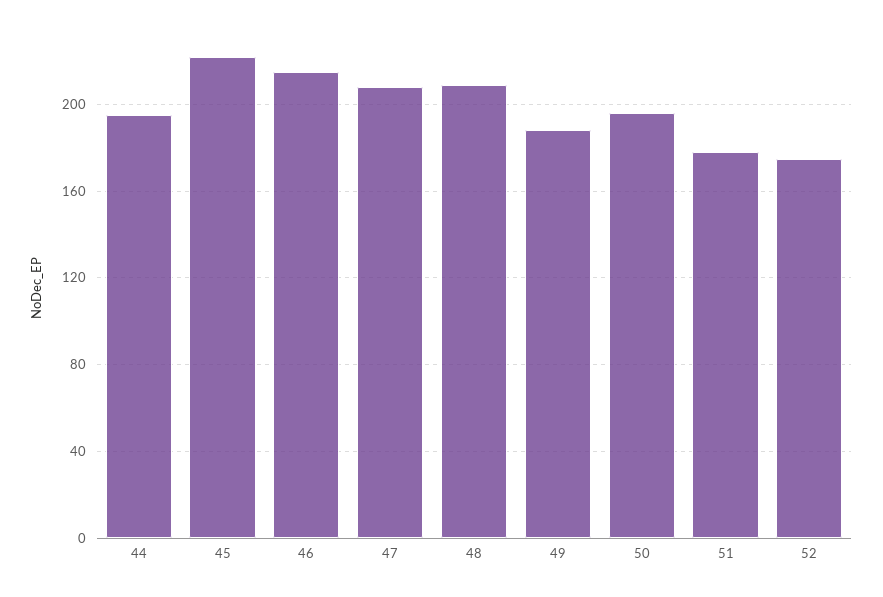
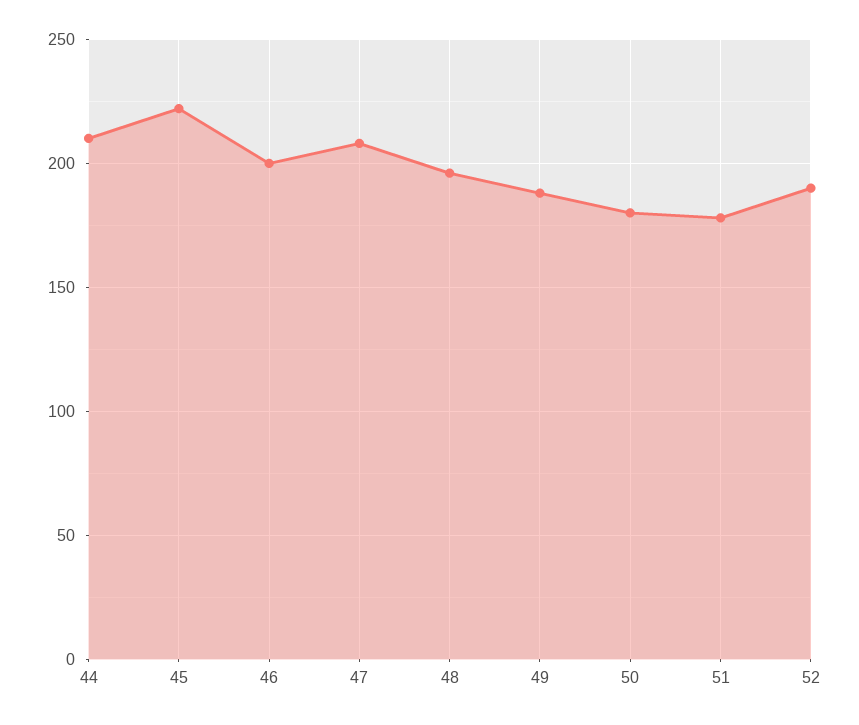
44: 195 -> 210
46: 215 -> 200
48: 210 -> 195
50: 195 -> 180
52: 175 -> 190

